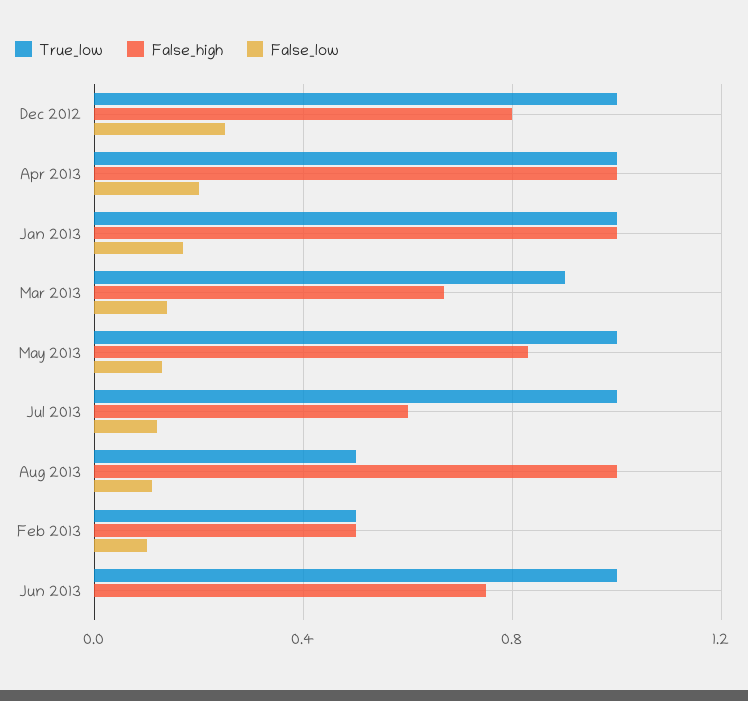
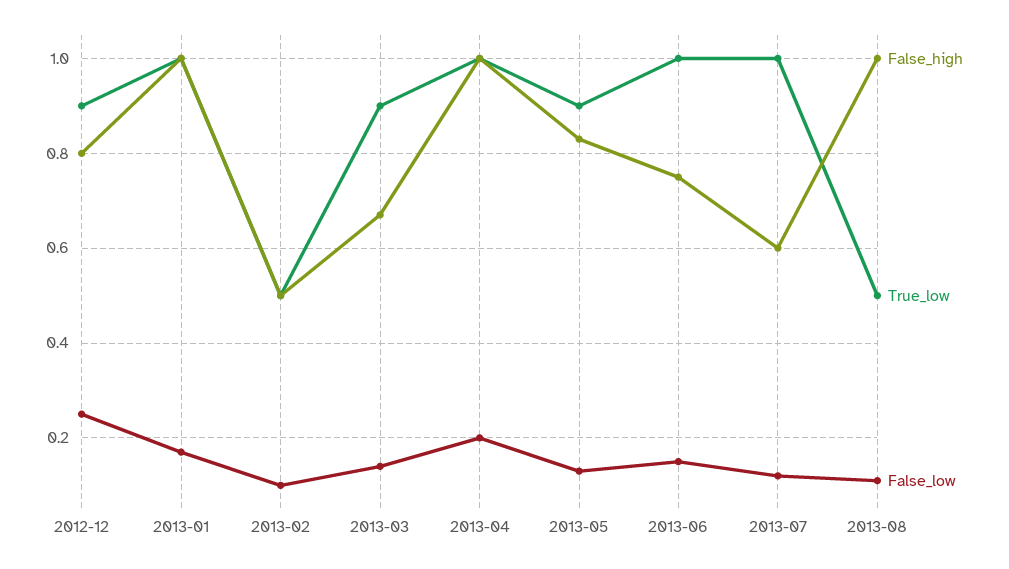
True_low, Dec 2012: 1 -> 0.9
True_low, May 2013: 1 -> 0.9
False_low, Jun 2013: 0 -> 0.15

